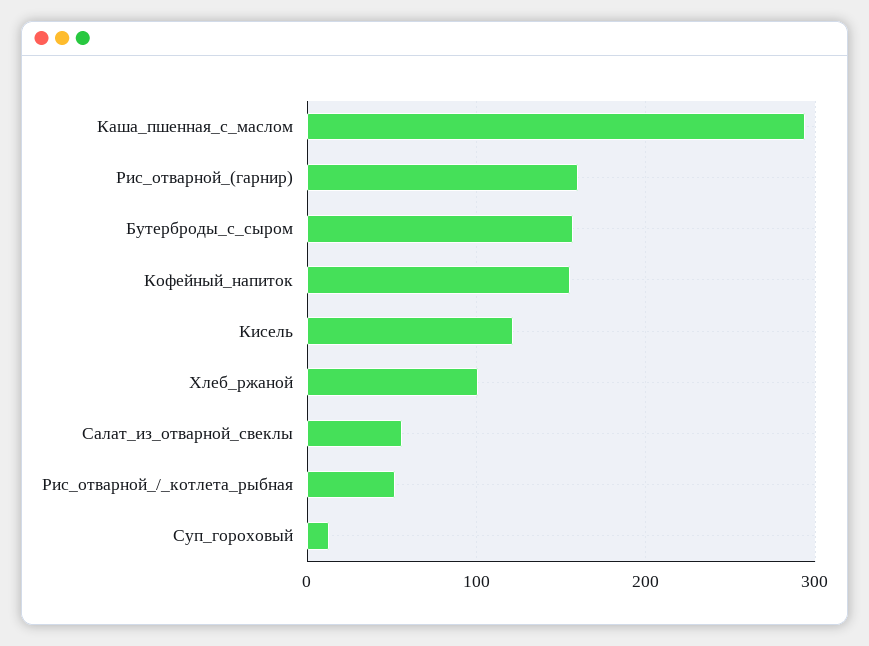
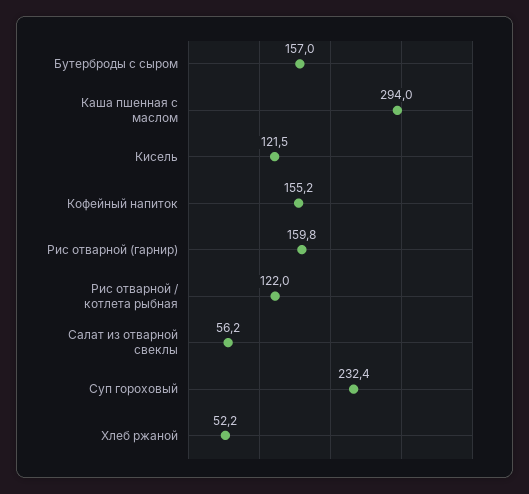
Хлеб_ржаной: 100 -> 52.2
Рис_отварной_/_котлета_рыбная: 50 -> 122
Суп_гороховый: 10 -> 232.4

